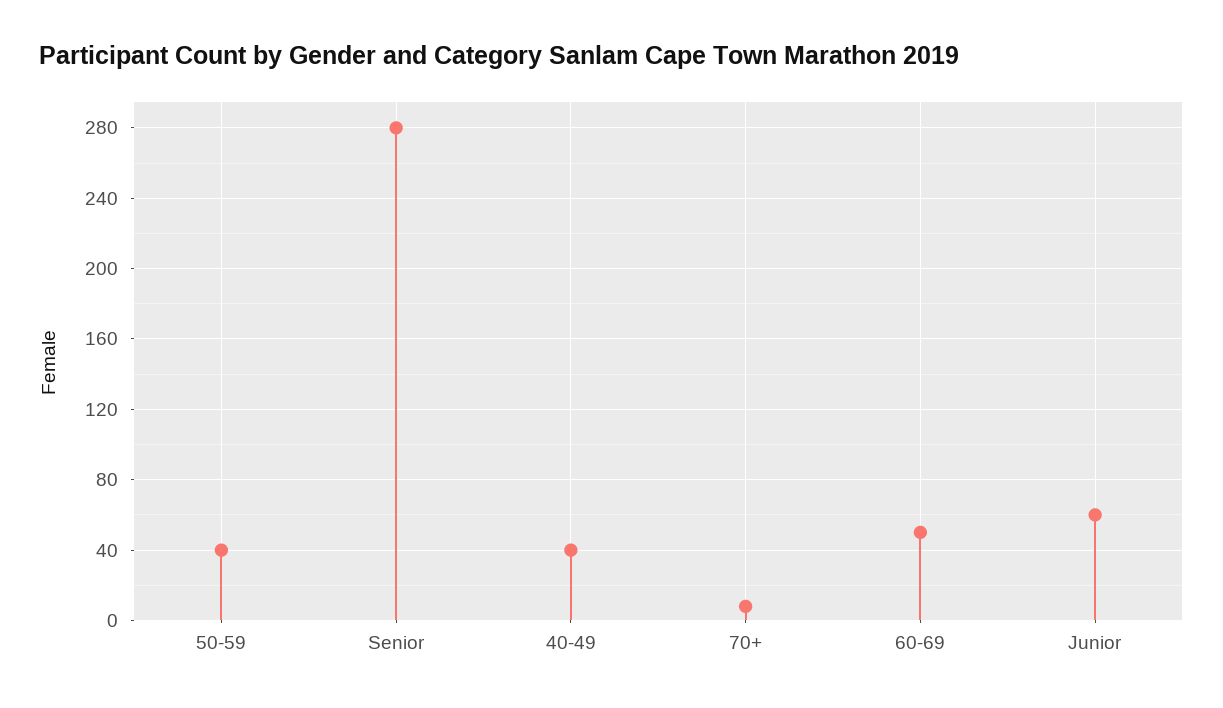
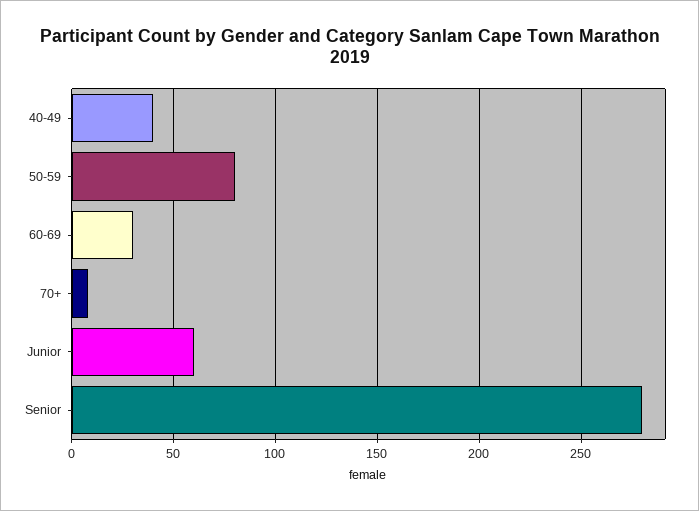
50-59: 40 -> 80
60-69: 50 -> 30

